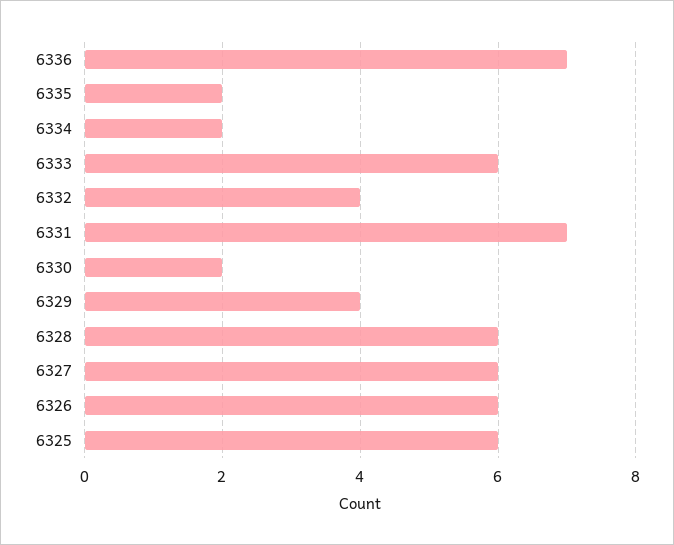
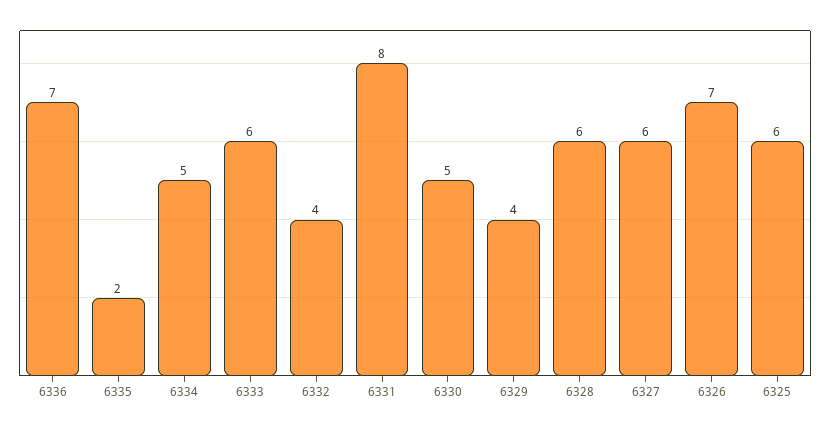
6334: 2 -> 5
6331: 7 -> 8
6330: 2 -> 5
6326: 6 -> 7

